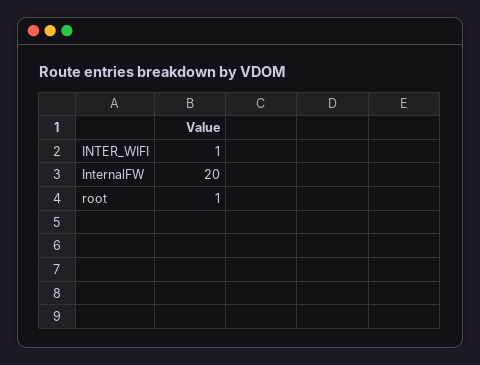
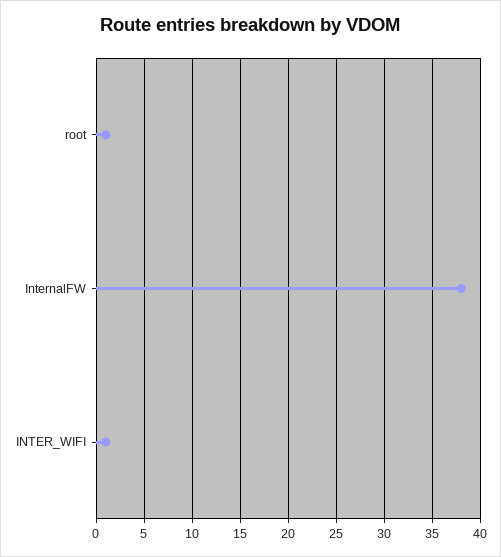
InternalFW: 20 -> 38

